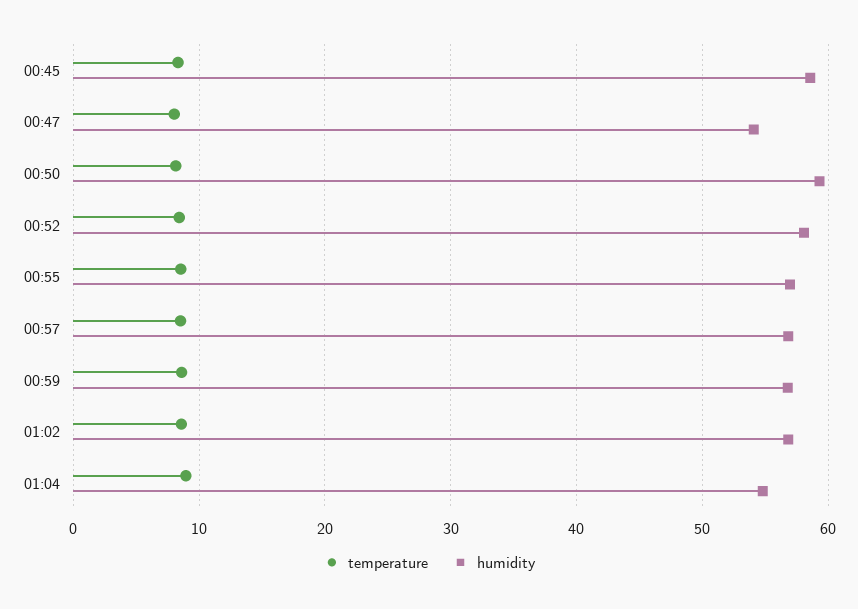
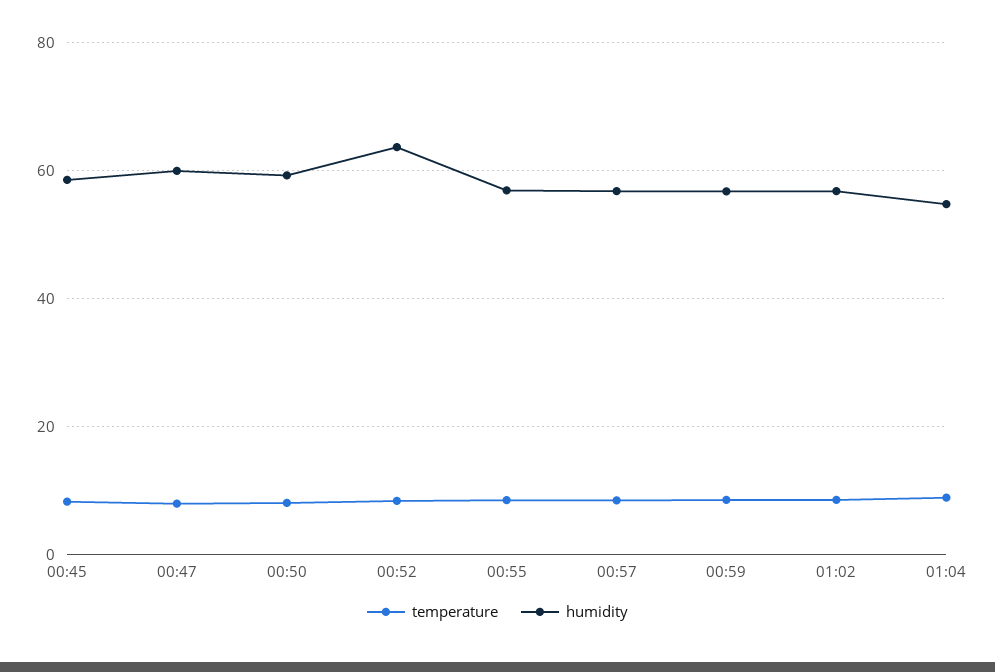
humidity, 00:47: 54 -> 60
humidity, 00:52: 58 -> 64

